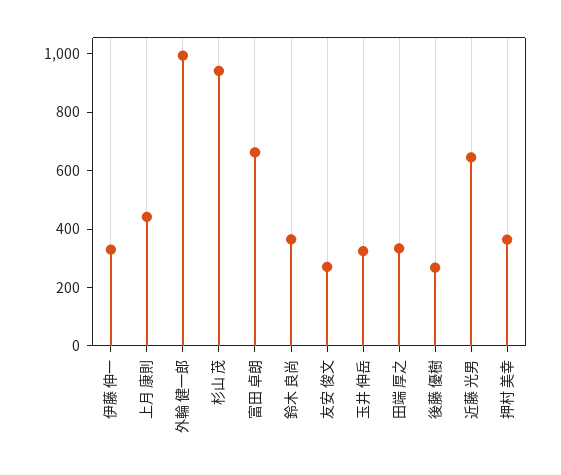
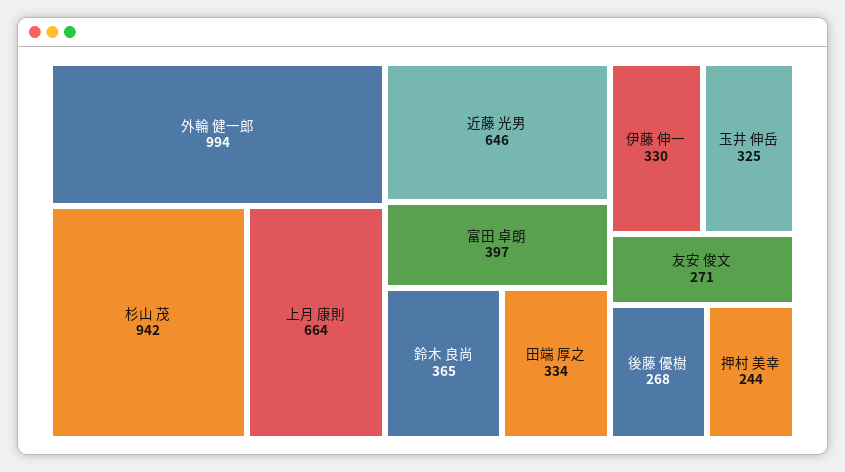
上月 康則: 450 -> 664
富田 卓朗: 650 -> 397
押村 美幸: 350 -> 244

